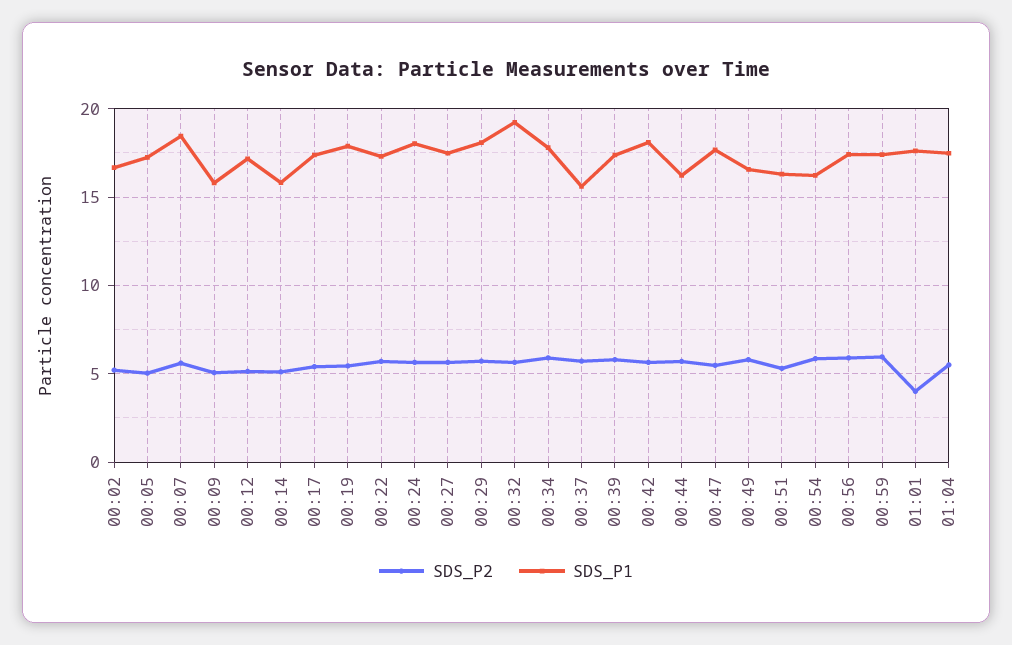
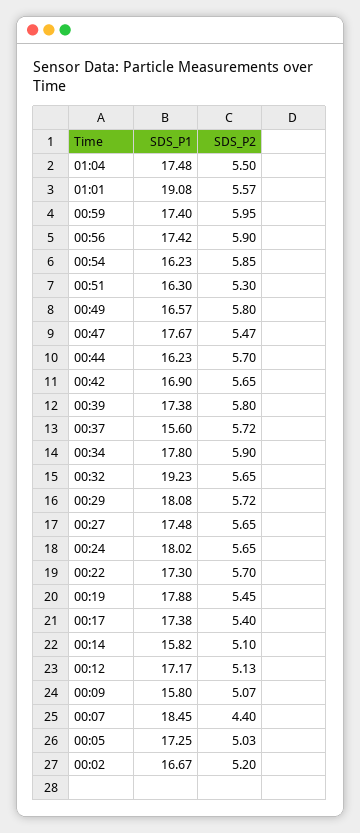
SDS_P2, 00:07: 5.5 -> 4.4
SDS_P1, 00:42: 18 -> 16.9
SDS_P2, 01:01: 4 -> 5.57
SDS_P1, 01:01: 17.5 -> 19.08

